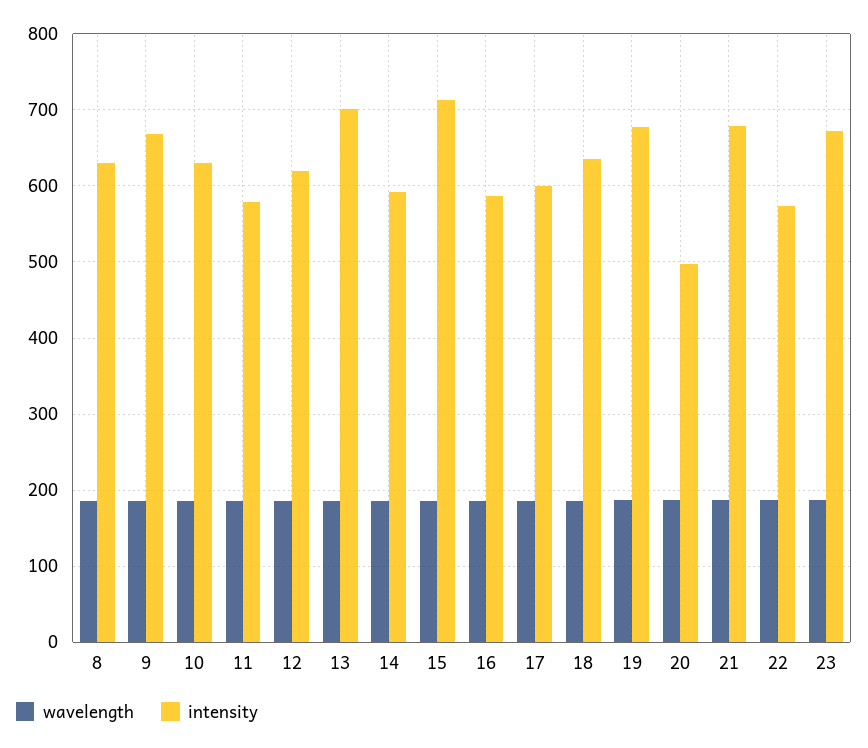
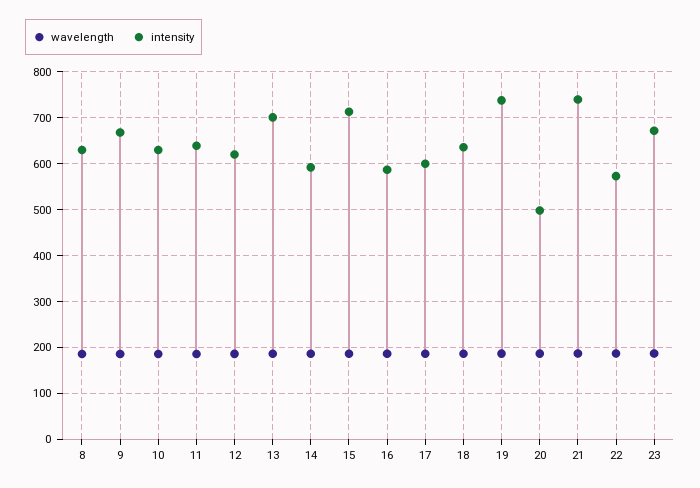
intensity, 11: 580 -> 640
intensity, 19: 680 -> 740
intensity, 21: 680 -> 740

